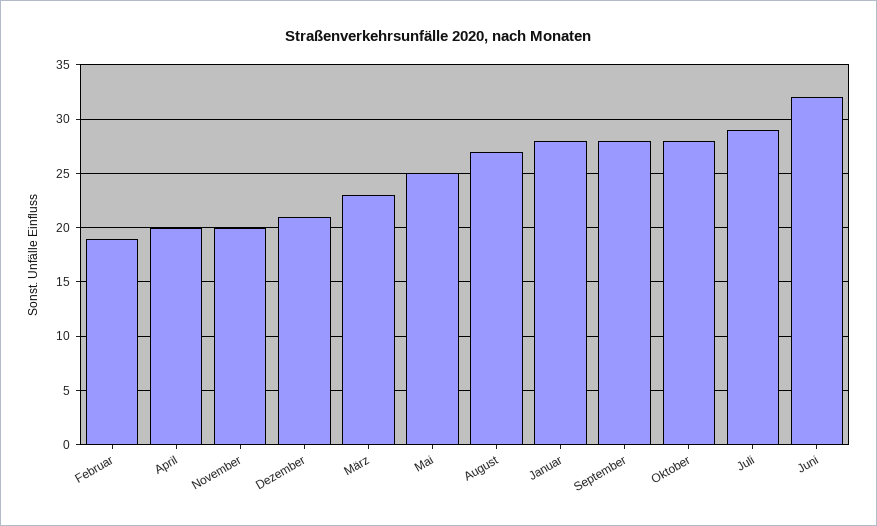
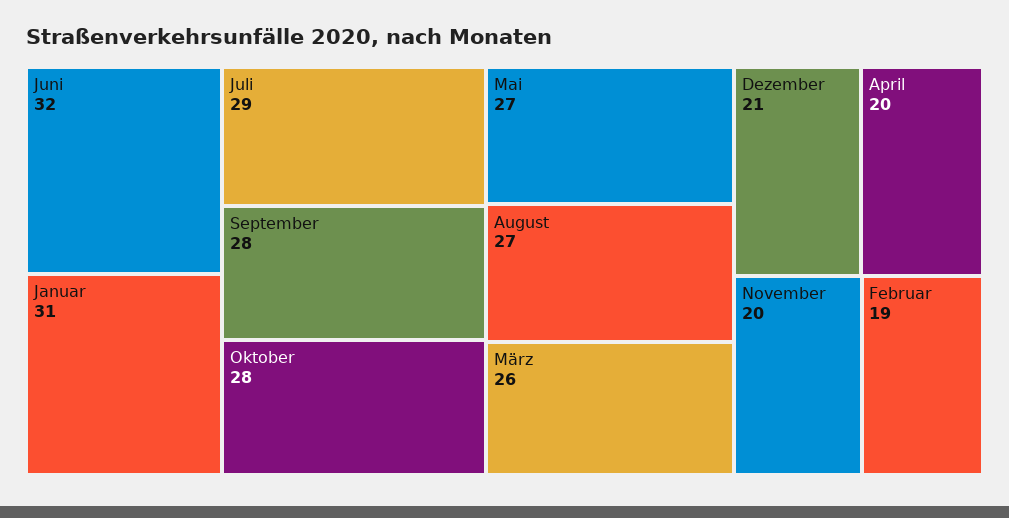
März: 23 -> 26
Mai: 25 -> 27
Januar: 28 -> 31

